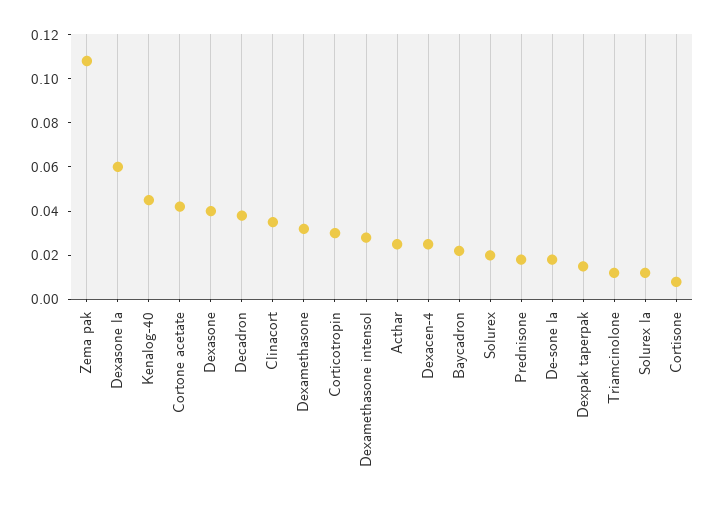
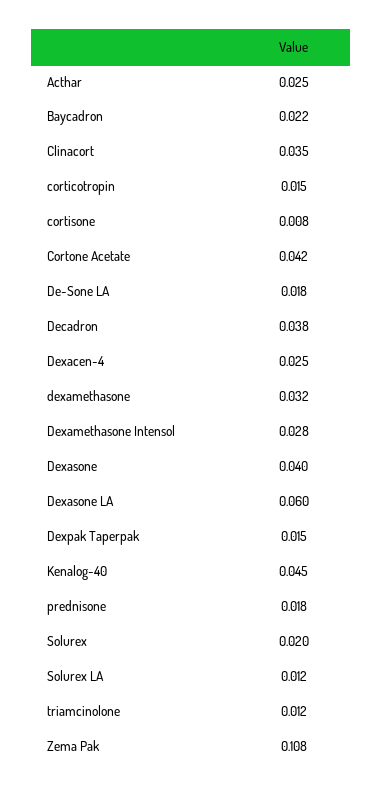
Corticotropin: 0.03 -> 0.015

